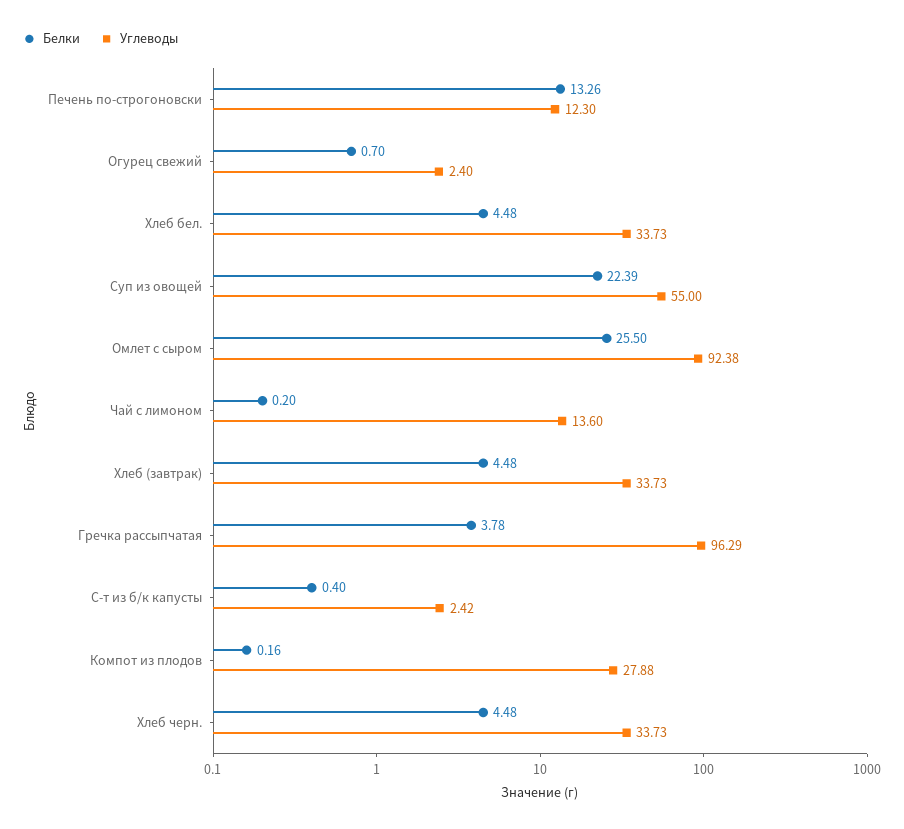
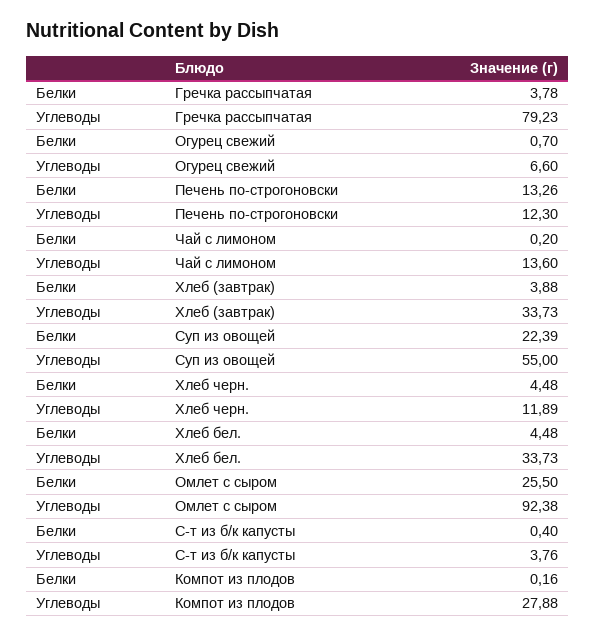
Углеводы, Огурец свежий: 2.4 -> 6.6
Белки, Хлеб (завтрак): 4.48 -> 3.88
Углеводы, Гречка рассыпчатая: 96.29 -> 79.23
Углеводы, С-т из б/к капусты: 2.42 -> 3.76
Углеводы, Хлеб черн.: 33.73 -> 11.89

